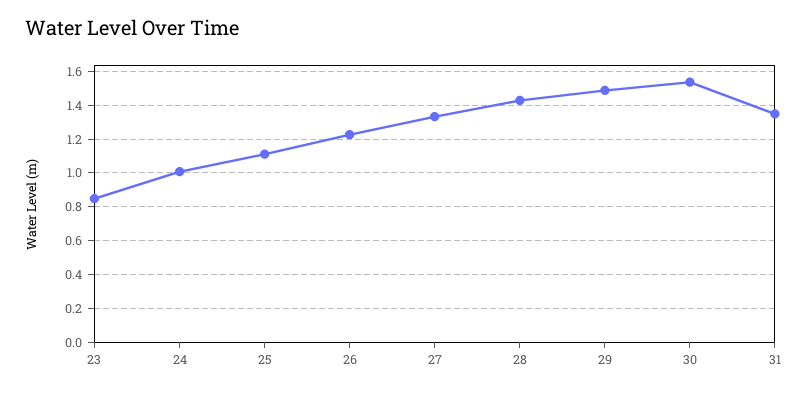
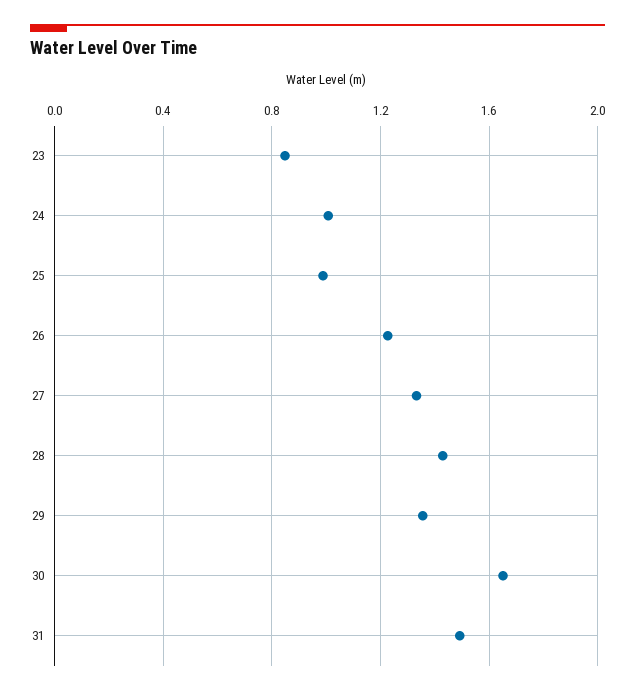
25: 1.1 -> 1
29: 1.5 -> 1.35
30: 1.55 -> 1.65
31: 1.35 -> 1.5

